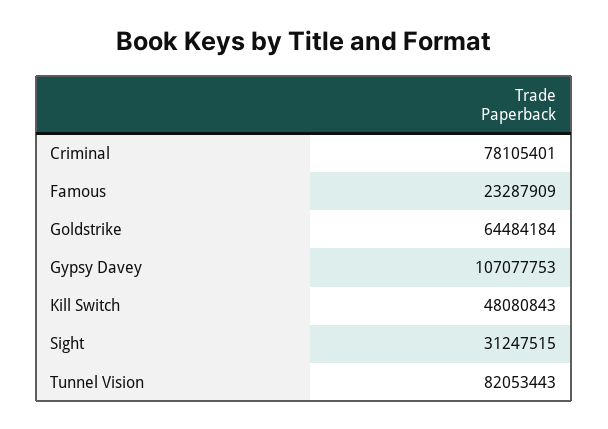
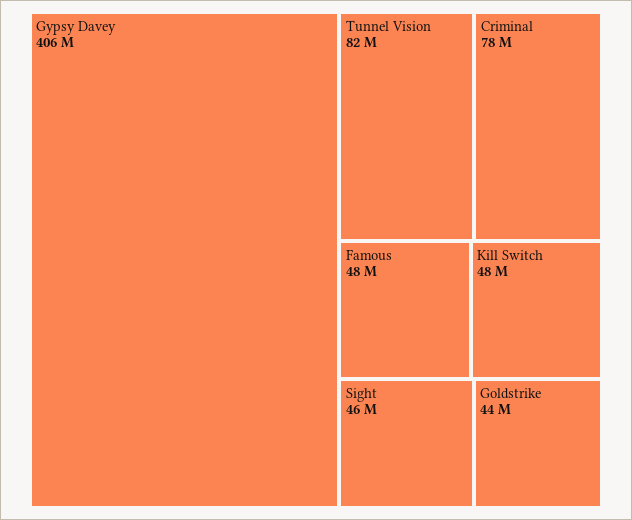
Famous: 23287909 -> 48000000
Goldstrike: 64484184 -> 44000000
Gypsy Davey: 107077753 -> 406000000
Sight: 31247515 -> 46000000

